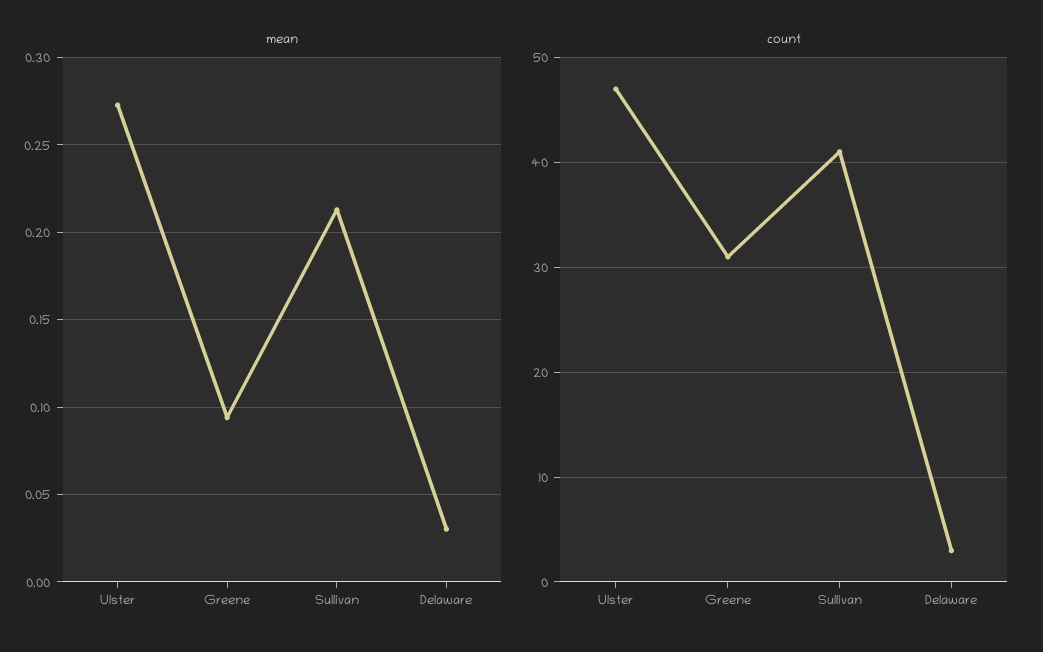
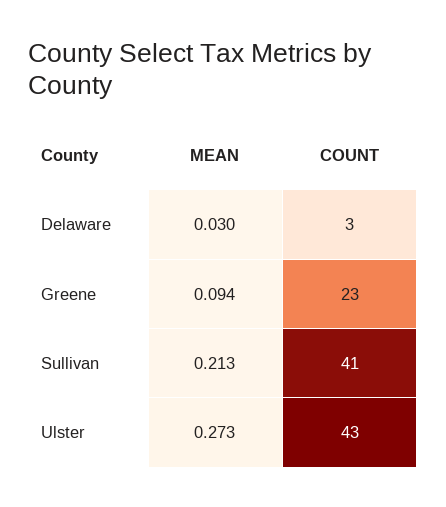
count, Ulster: 47 -> 43
count, Greene: 31 -> 23

